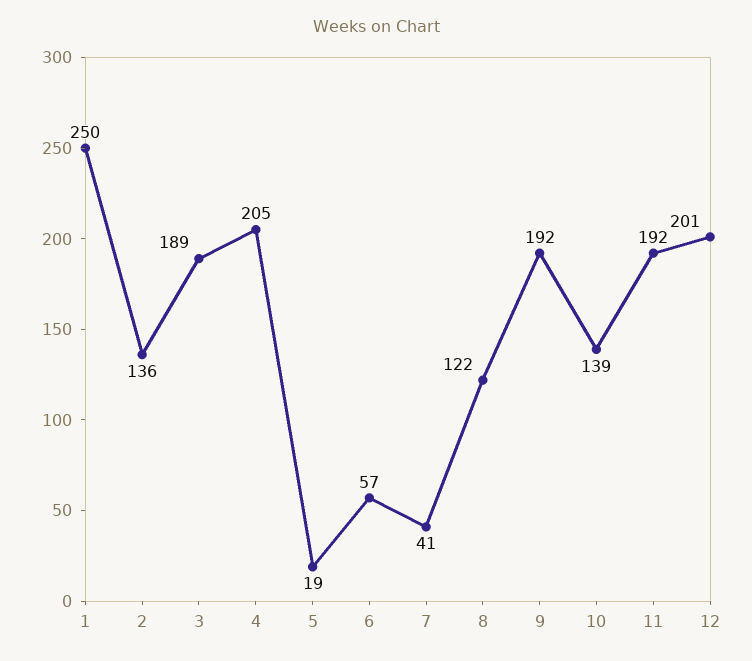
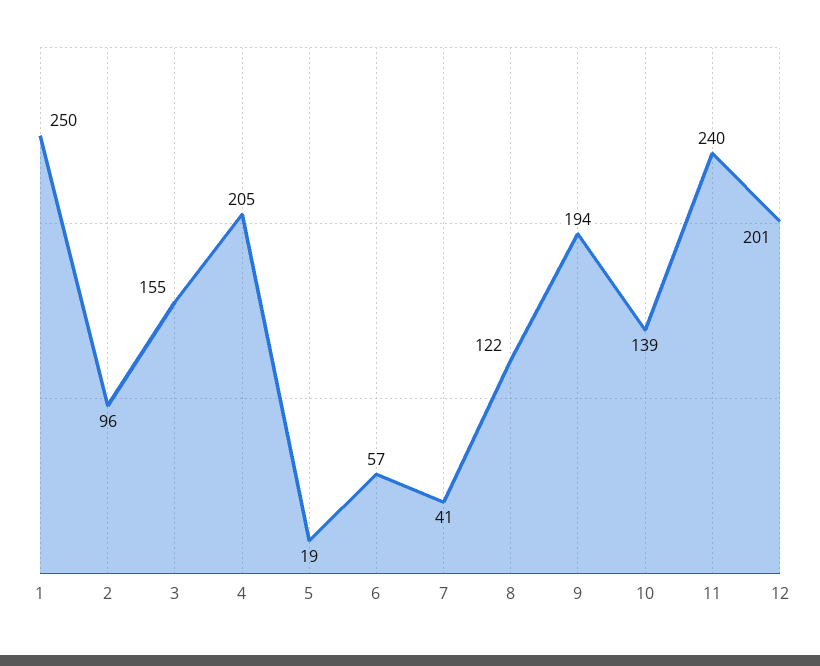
2: 136 -> 96
3: 189 -> 155
9: 192 -> 194
11: 192 -> 240

